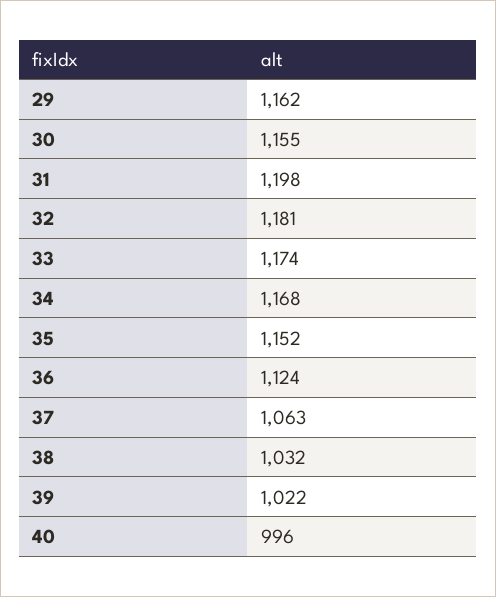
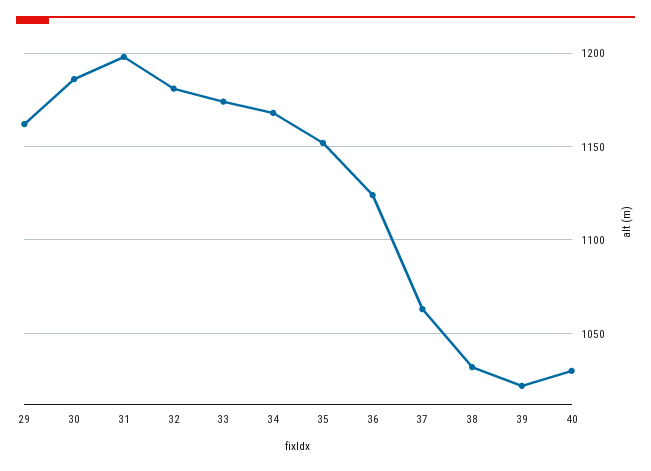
30: 1155 -> 1185
40: 996 -> 1030

